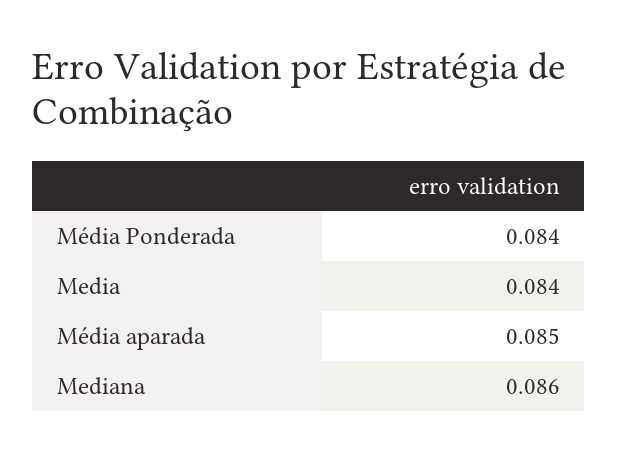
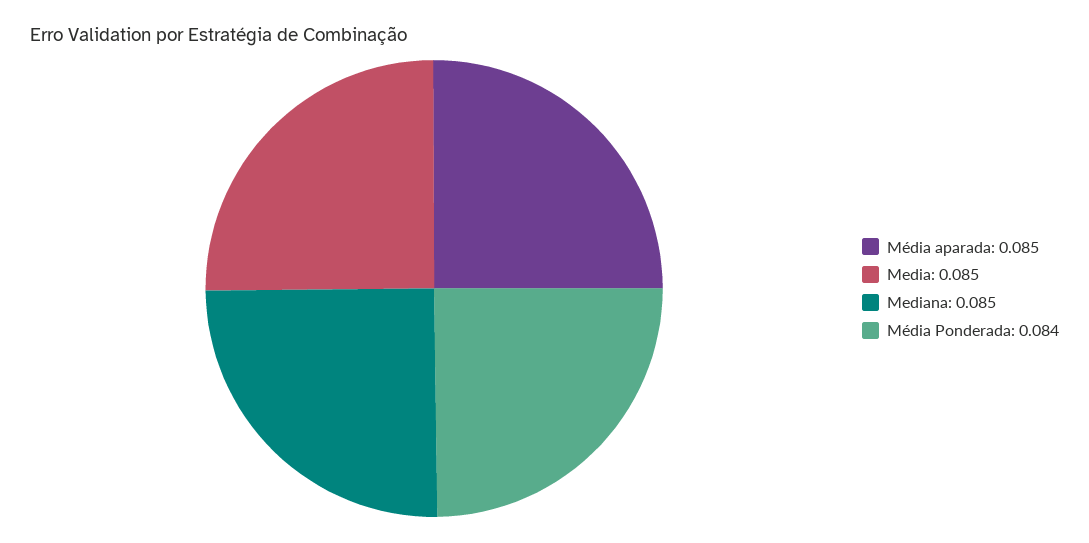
Media: 0.084 -> 0.085
Mediana: 0.086 -> 0.085

